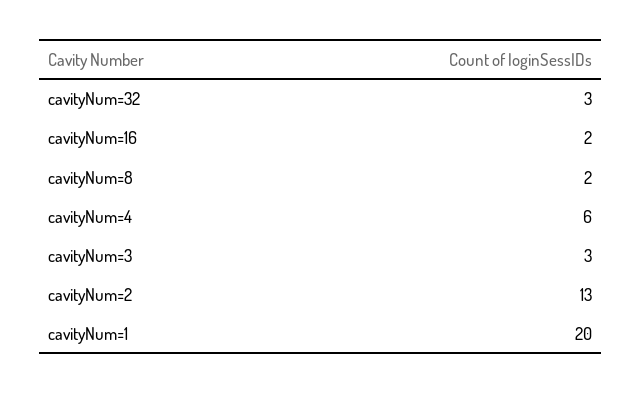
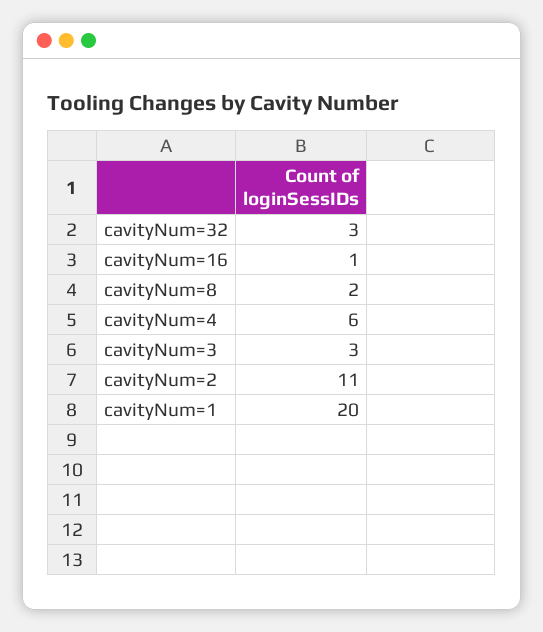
cavityNum=16: 2 -> 1
cavityNum=2: 13 -> 11

